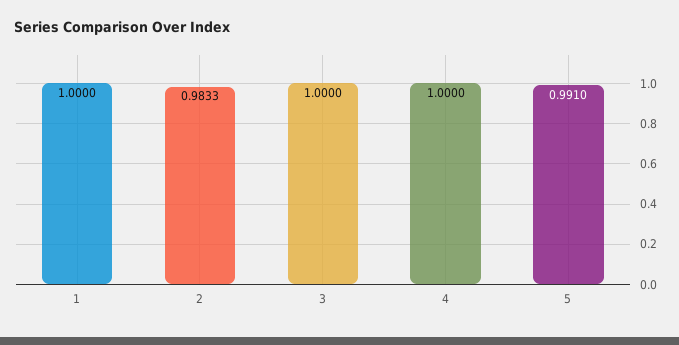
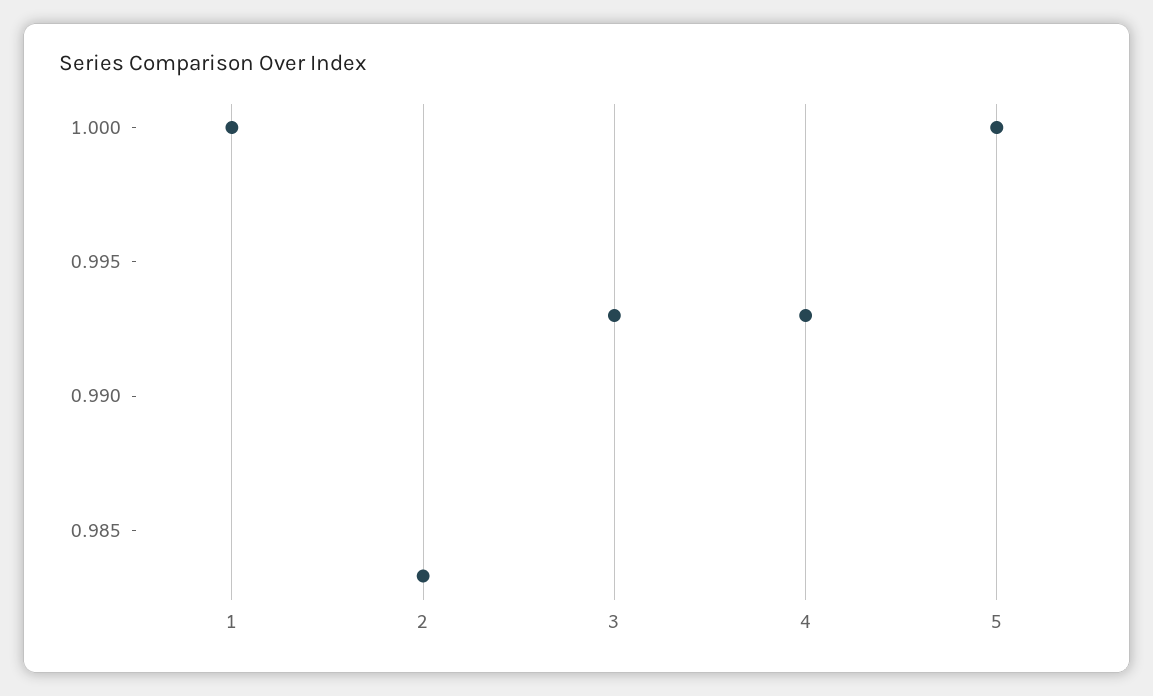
3: 1 -> 0.993
4: 1 -> 0.993
5: 0.991 -> 1

